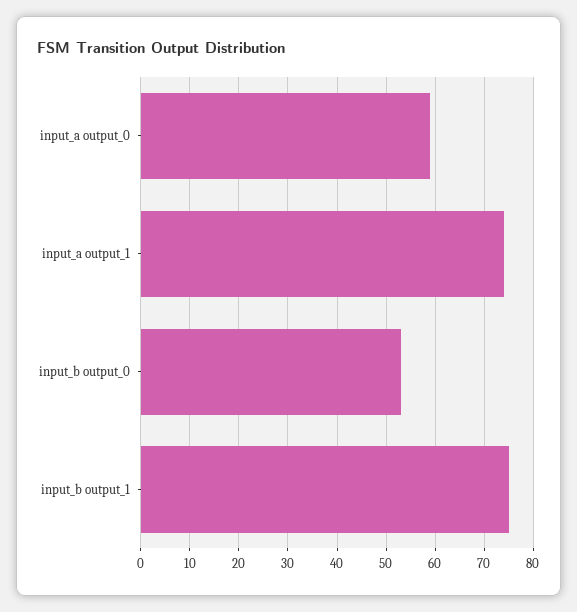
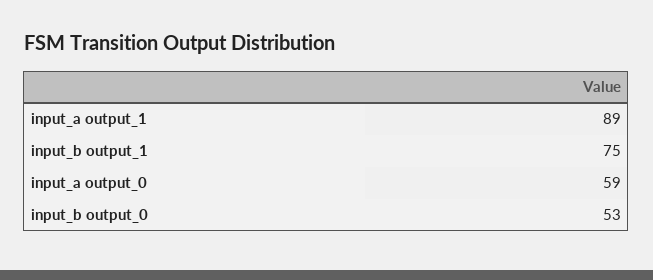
input_a output_1: 75 -> 89

